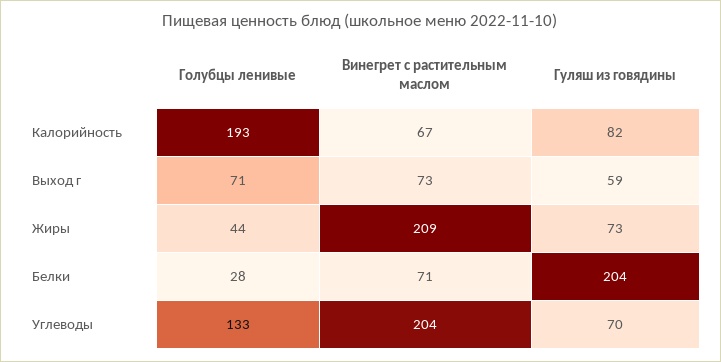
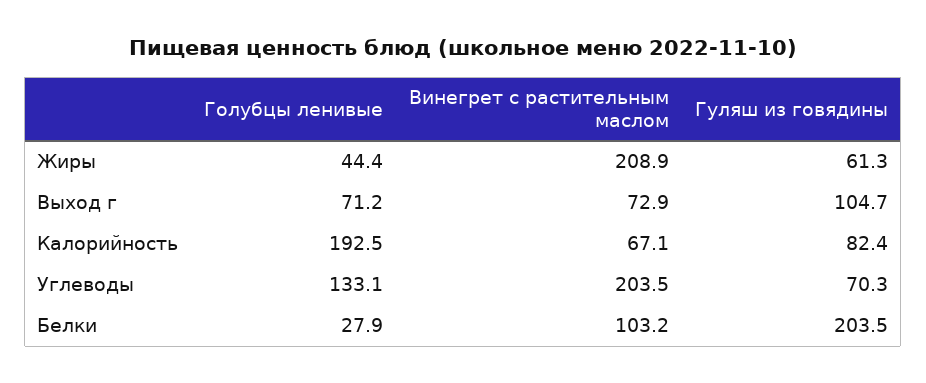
Гуляш из говядины, Выход г: 59 -> 104.7
Гуляш из говядины, Жиры: 73 -> 61.3
Винегрет с растительным маслом, Белки: 71 -> 103.2

